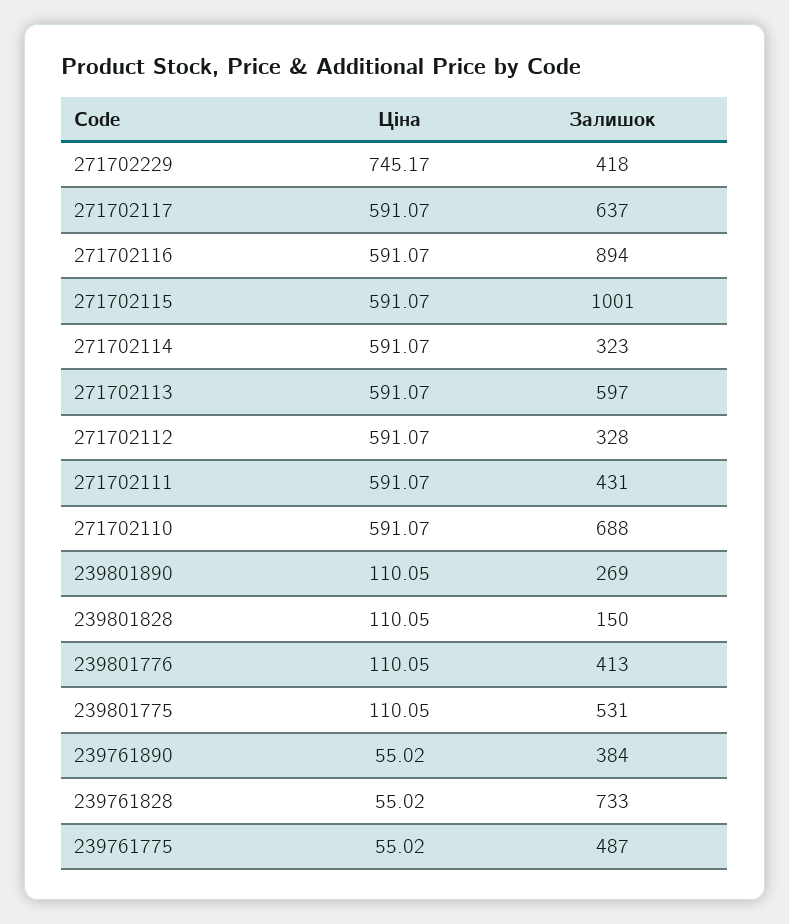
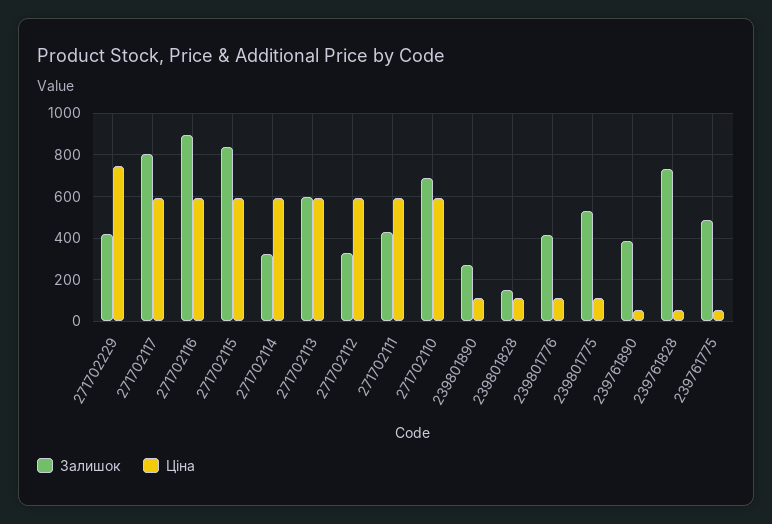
Залишок, 271702117: 637 -> 800
Залишок, 271702115: 1001 -> 850

